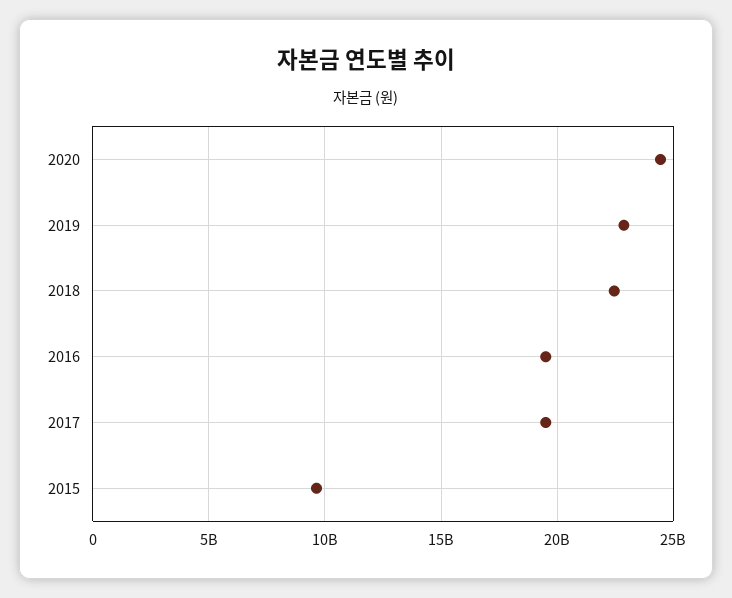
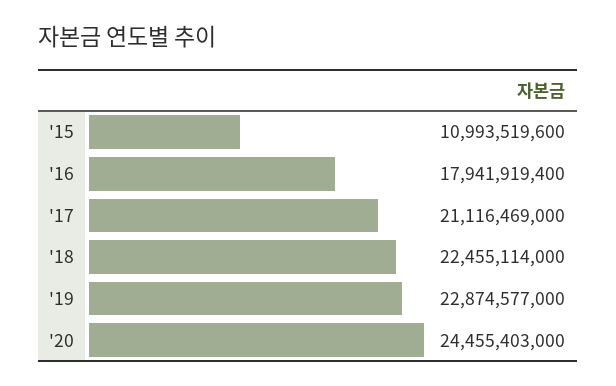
2016: 19500000000 -> 17941919400
2017: 19500000000 -> 21116469000
2015: 9500000000 -> 10993519600

